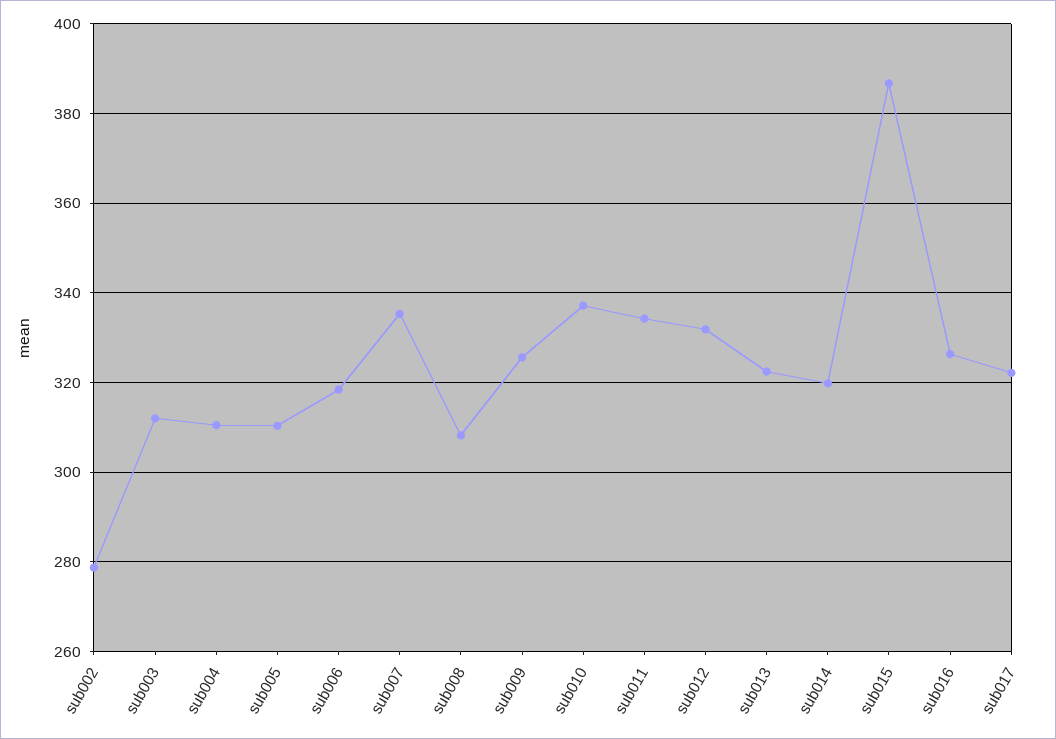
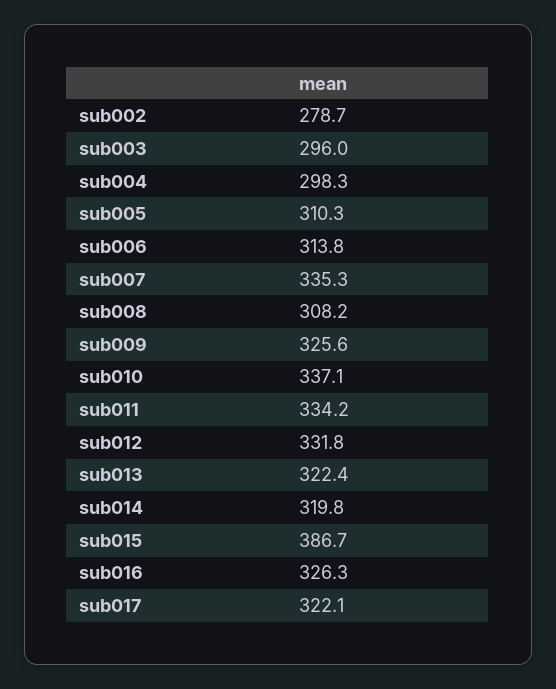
sub003: 312 -> 296
sub004: 310 -> 298.3
sub006: 318 -> 313.8

